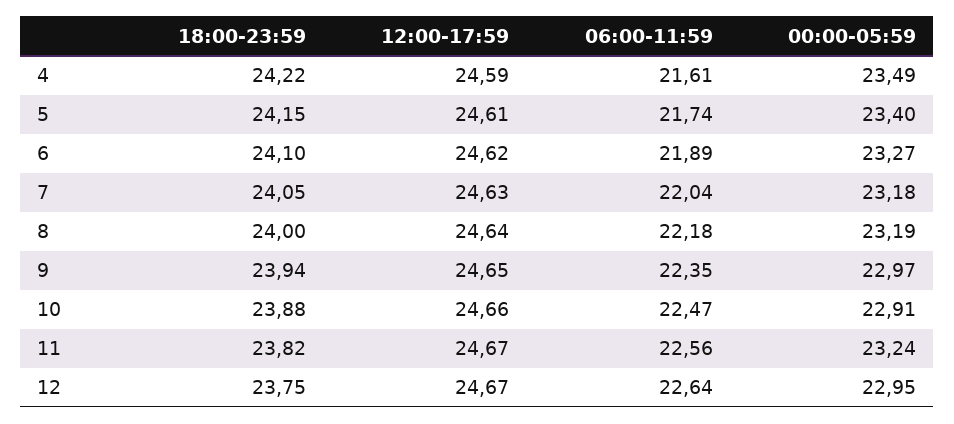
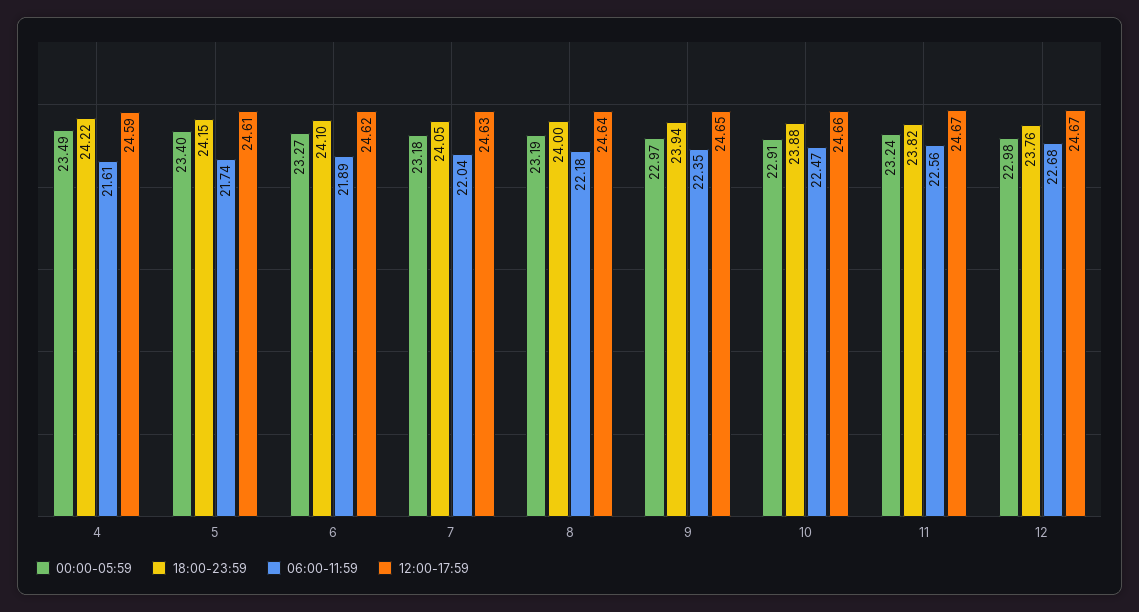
18:00-23:59, 12: 23.75 -> 23.76
06:00-11:59, 12: 22.64 -> 22.68
00:00-05:59, 12: 22.95 -> 22.98

